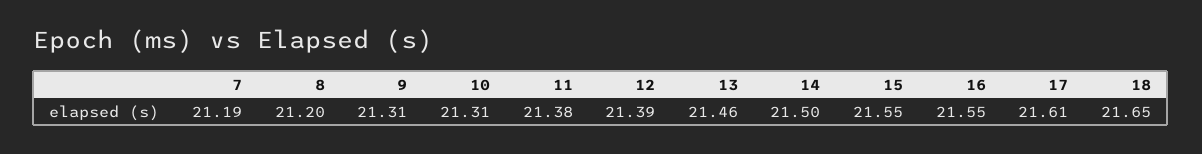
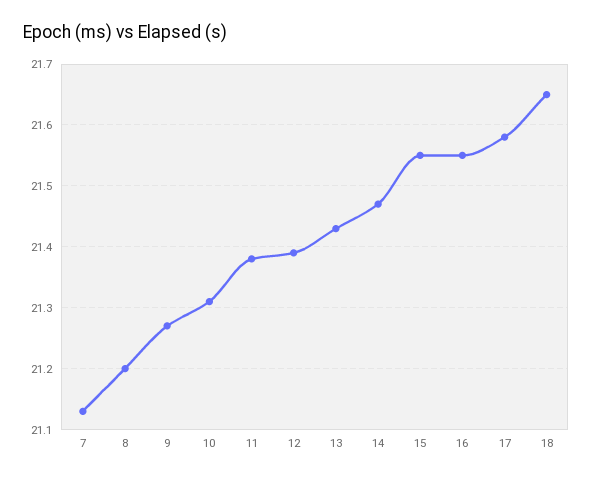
7: 21.19 -> 21.13
9: 21.31 -> 21.27
13: 21.46 -> 21.43
14: 21.5 -> 21.47
17: 21.61 -> 21.58

